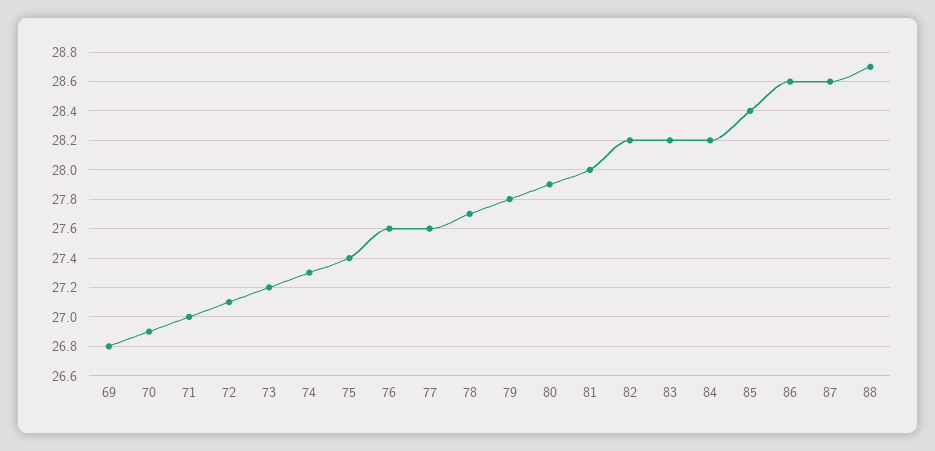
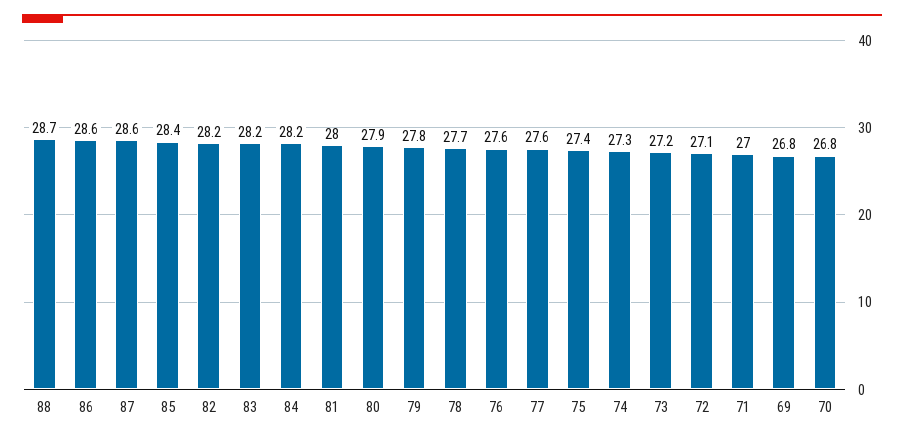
70: 26.9 -> 26.8

